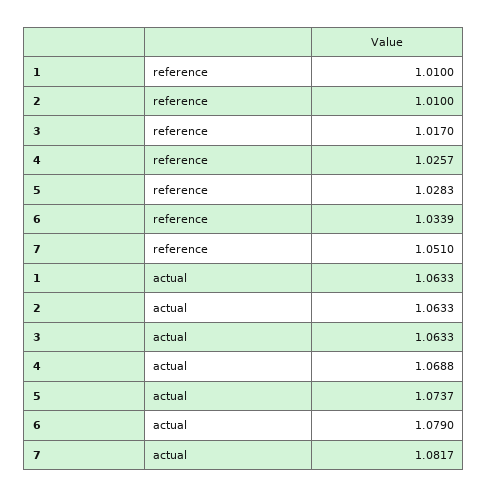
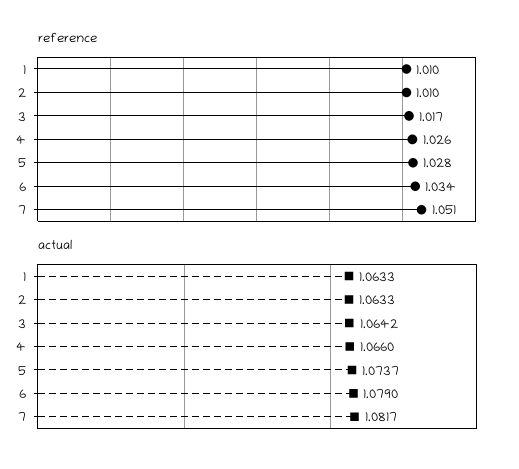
actual, 3: 1.0633 -> 1.0642
actual, 4: 1.0688 -> 1.066

